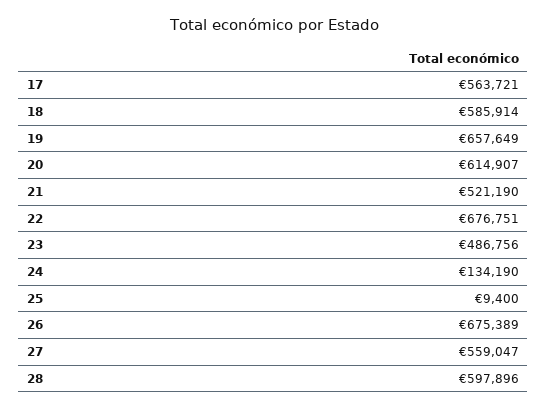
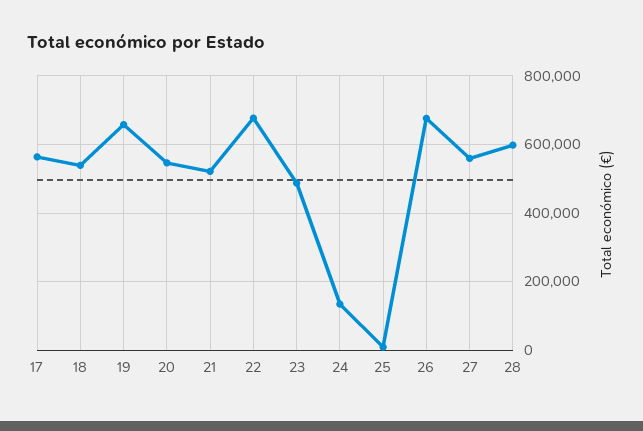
18: 585914 -> 540000
20: 614907 -> 540000

